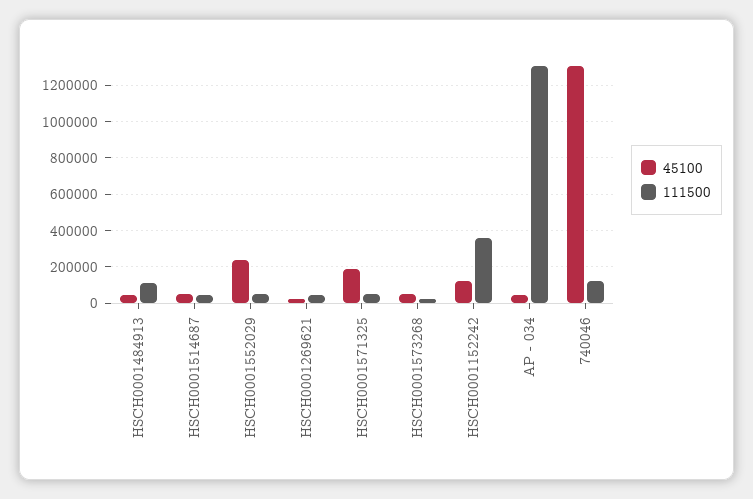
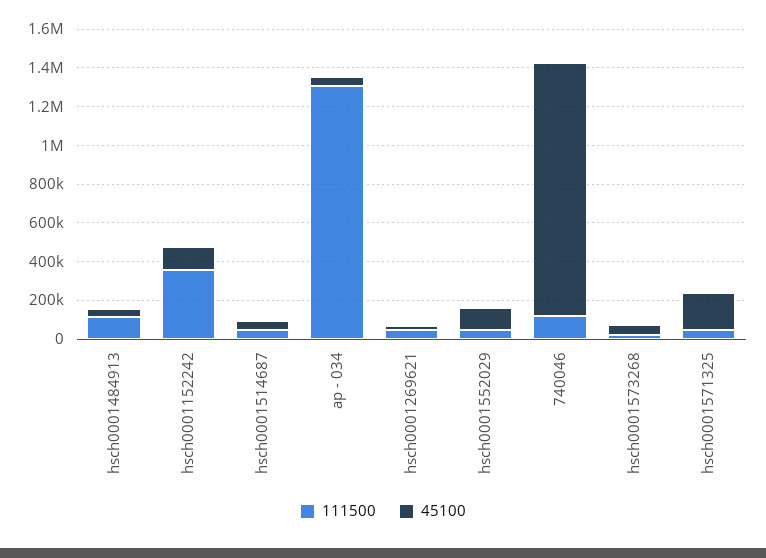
45100, HSCH0001552029: 250000 -> 100000

